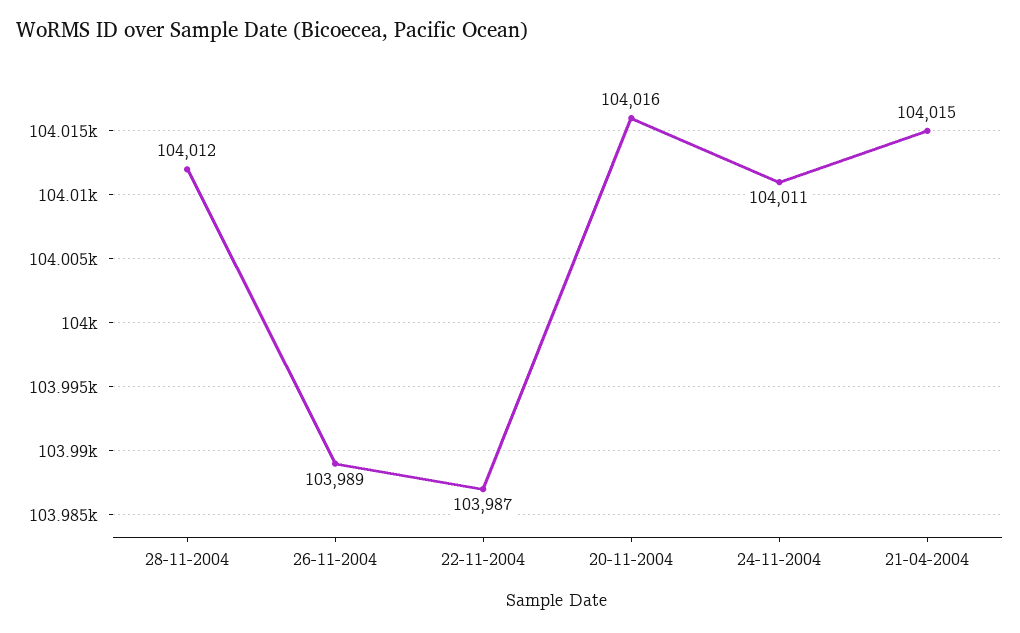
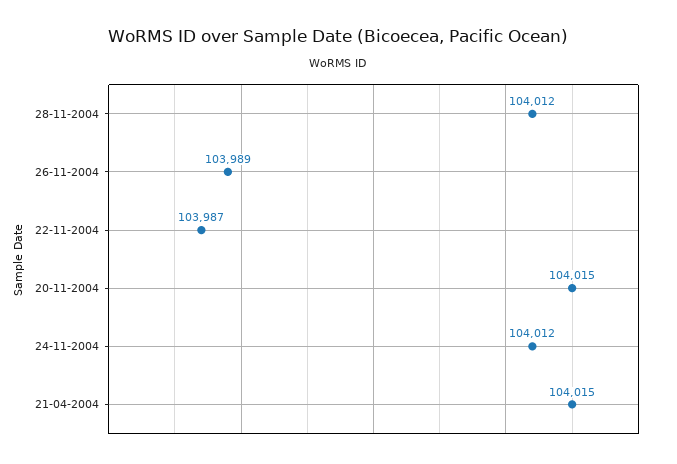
20-11-2004: 104016 -> 104015
24-11-2004: 104011 -> 104012

